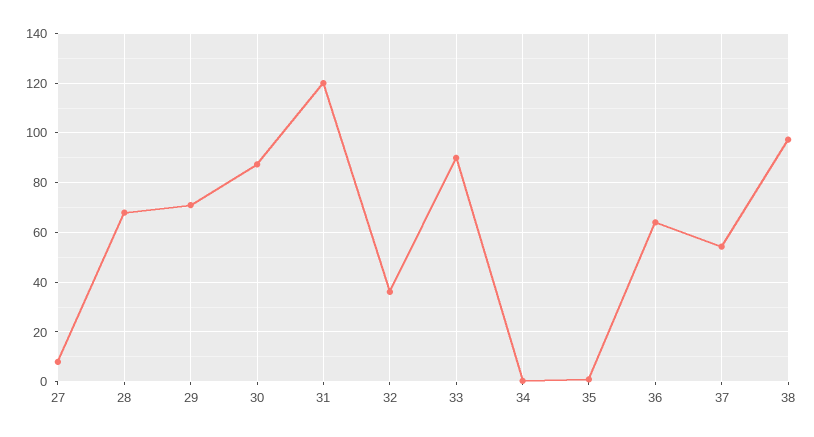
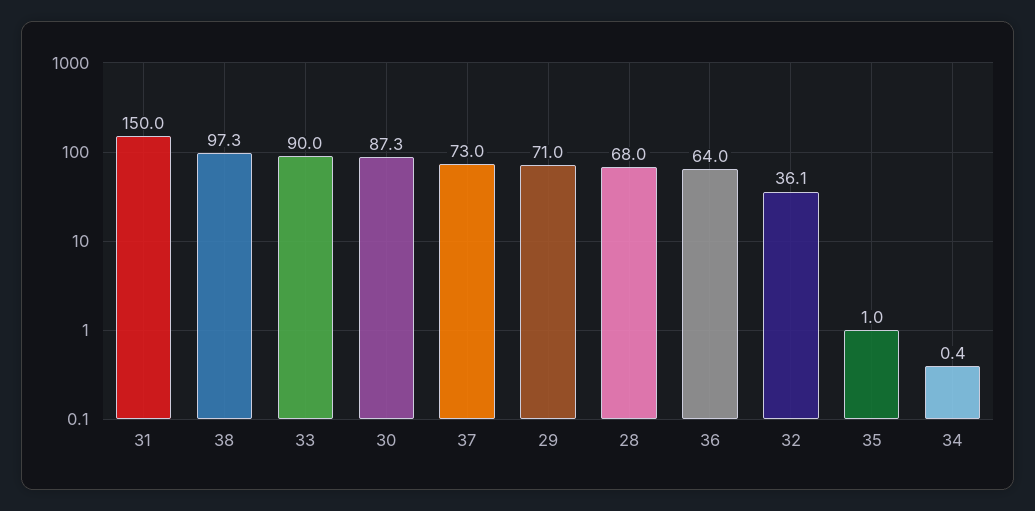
27: 7.5 -> none
31: 120 -> 150
37: 55 -> 73

